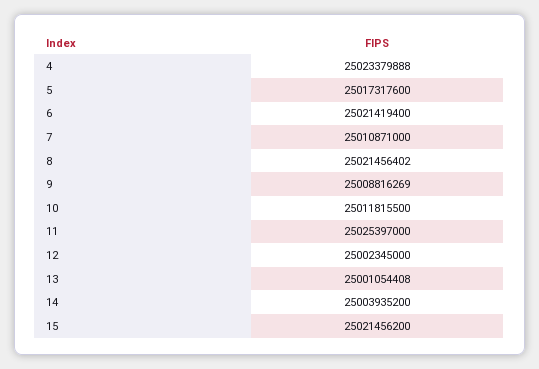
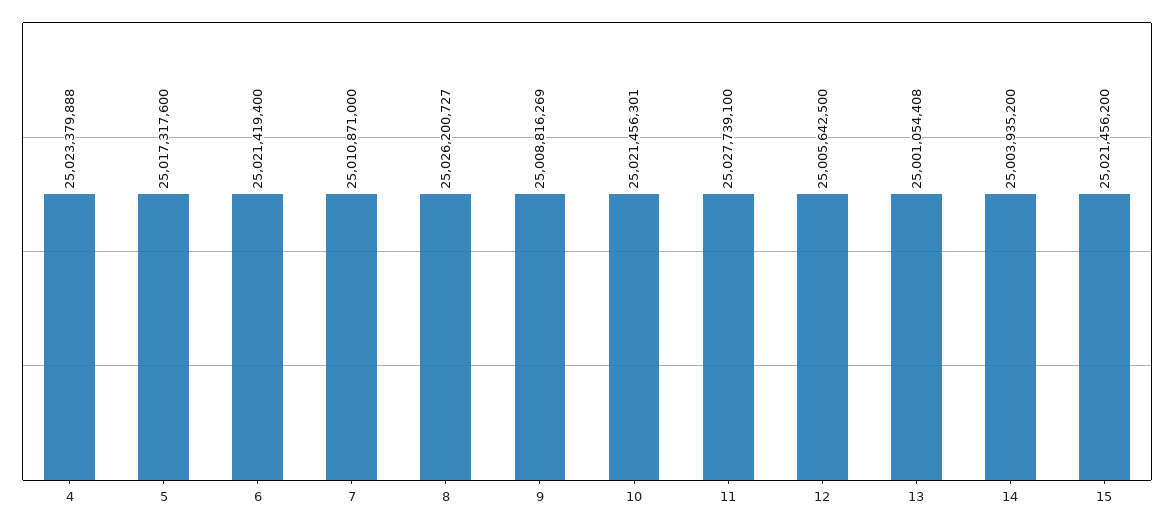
8: 25021456402 -> 25026200727
10: 25011815500 -> 25021456301
11: 25025397000 -> 25027739100
12: 25002345000 -> 25005642500

